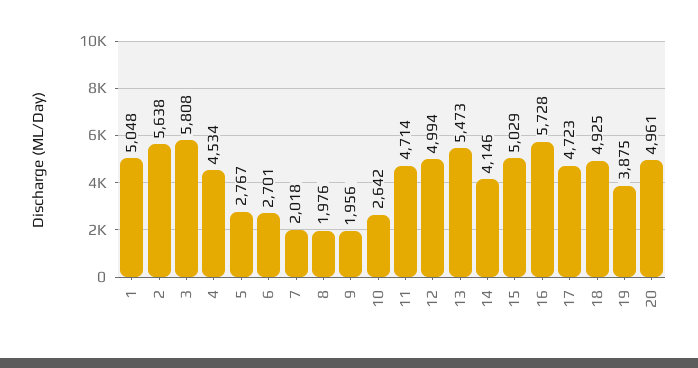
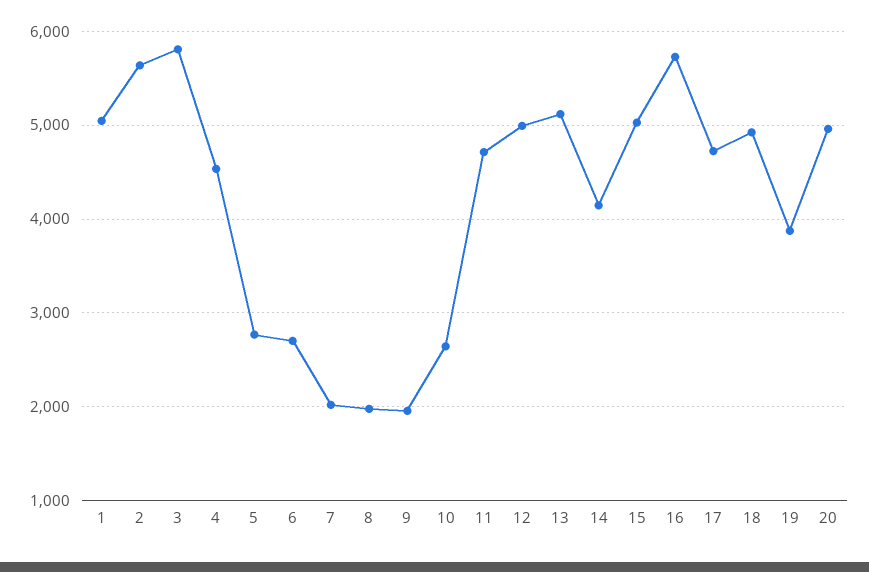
13: 5473 -> 5100

